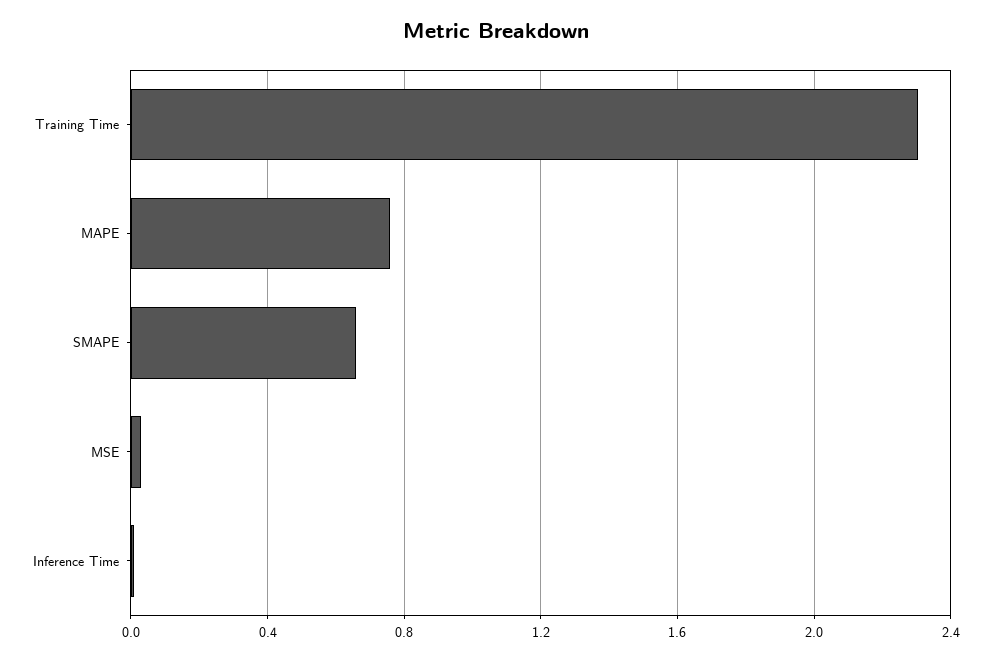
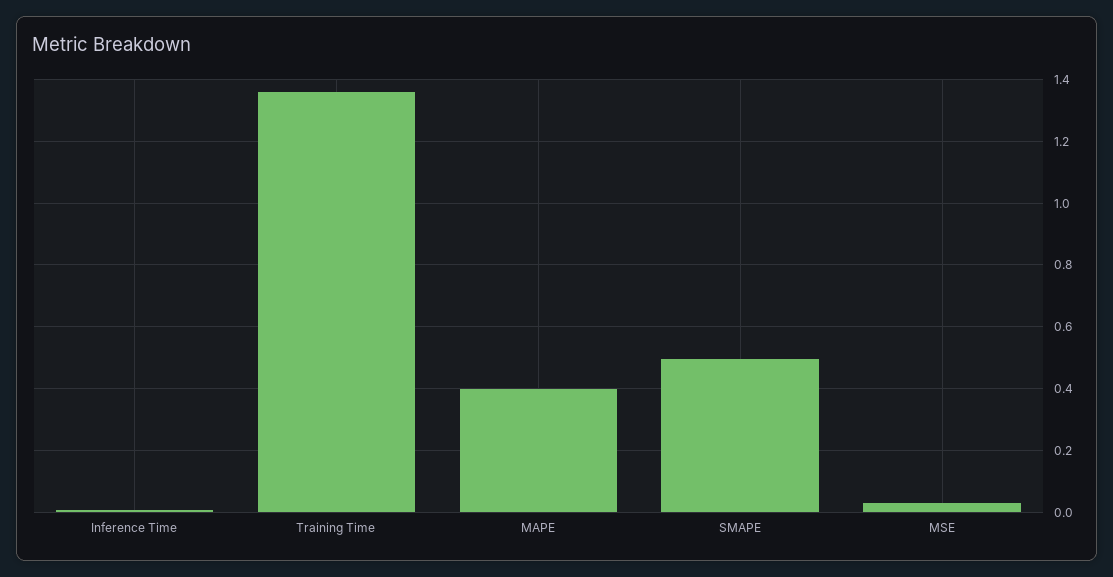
Training Time: 2.3 -> 1.36
MAPE: 0.75 -> 0.4
SMAPE: 0.65 -> 0.5

